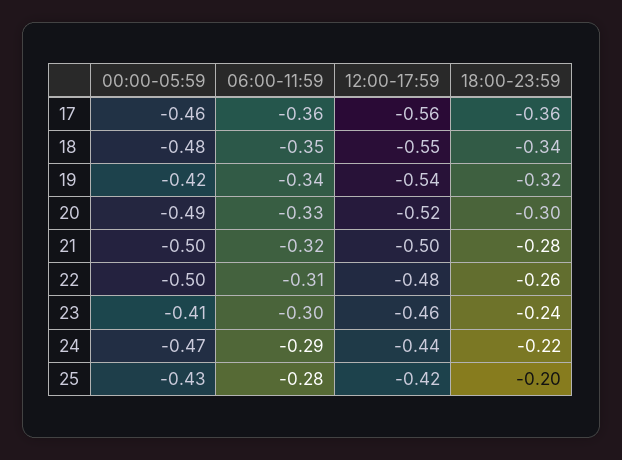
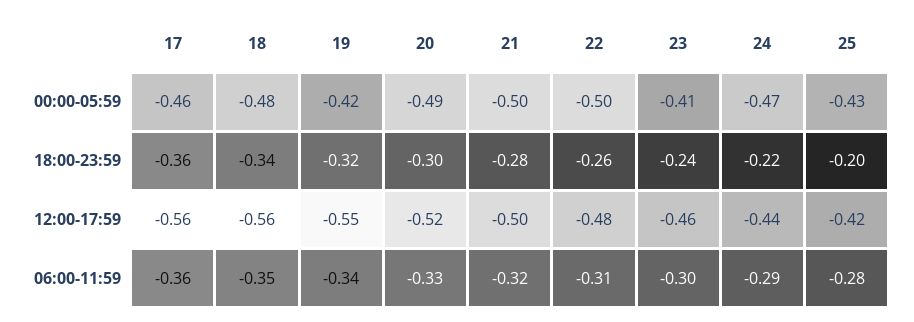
12:00-17:59, 18: -0.55 -> -0.56
12:00-17:59, 19: -0.54 -> -0.55

